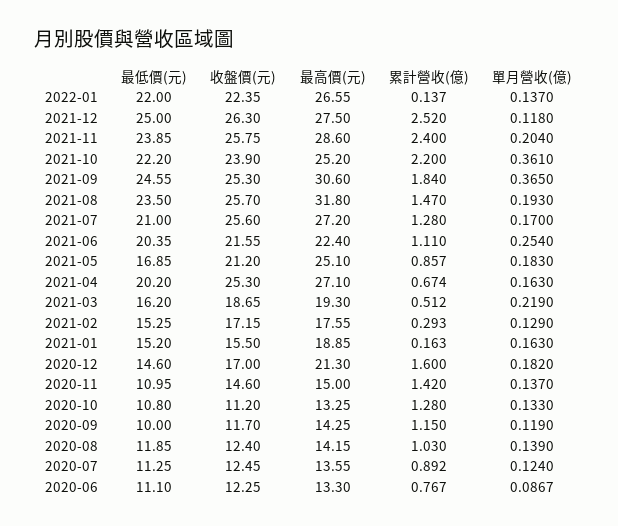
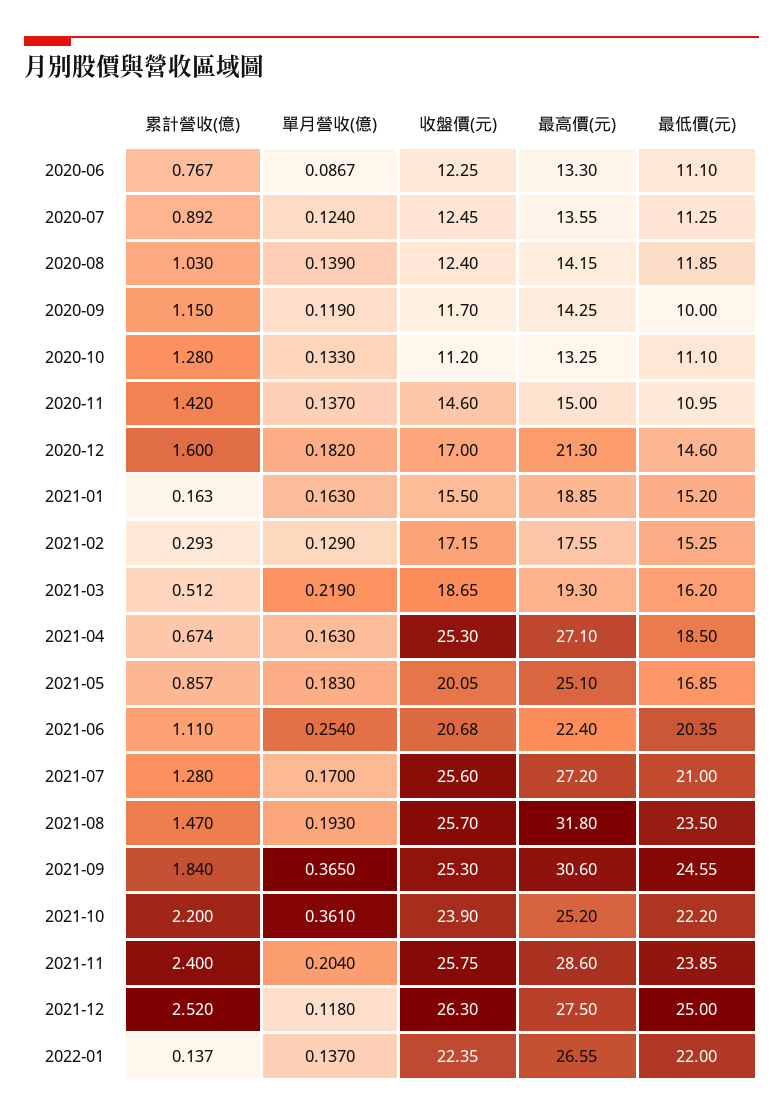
收盤價(元), 2021-06: 21.55 -> 20.68
收盤價(元), 2021-05: 21.2 -> 20.05
最低價(元), 2021-04: 20.2 -> 18.5
最低價(元), 2020-10: 10.8 -> 11.1

